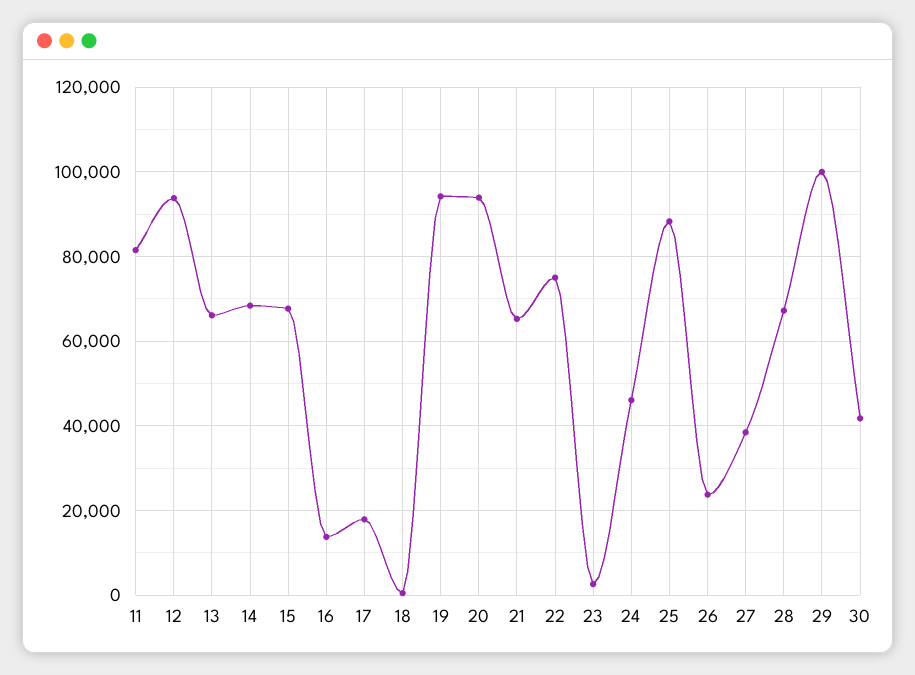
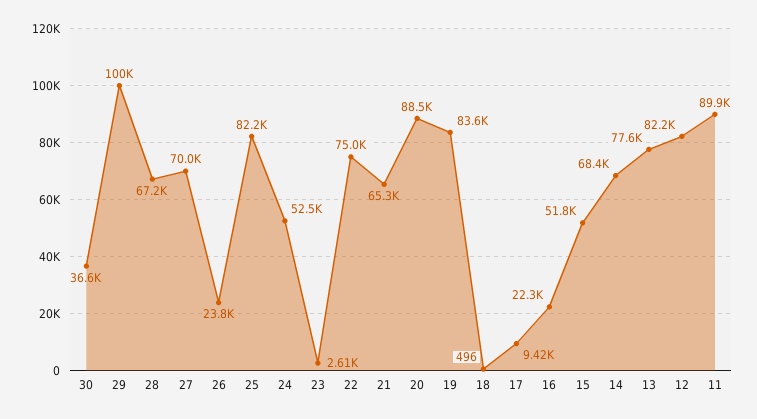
11: 82000 -> 89900
12: 94000 -> 82200
13: 66000 -> 77600
15: 68000 -> 51800
16: 14000 -> 22300
17: 18000 -> 9420
19: 94000 -> 83600
20: 94000 -> 88500
24: 46000 -> 52500
25: 88000 -> 82200
27: 38000 -> 70000
30: 42000 -> 36600

